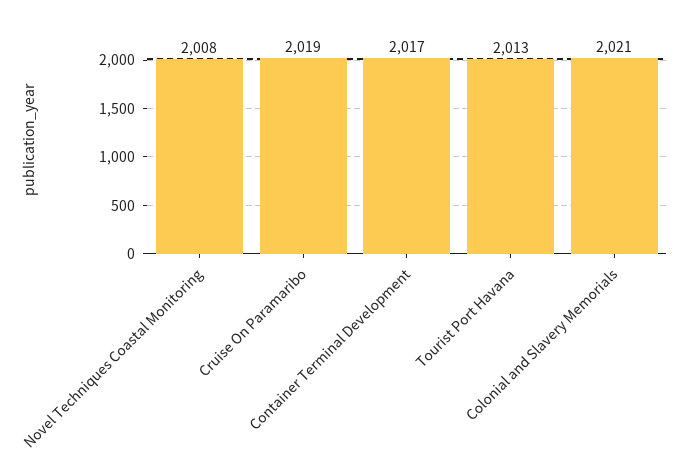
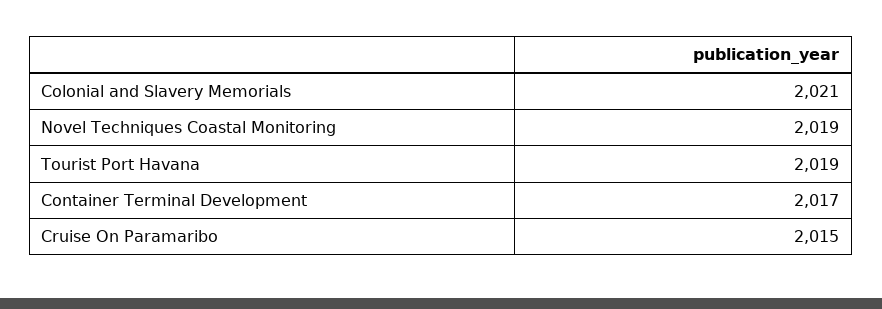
Novel Techniques Coastal Monitoring: 2008 -> 2019
Cruise On Paramaribo: 2019 -> 2015
Tourist Port Havana: 2013 -> 2019

